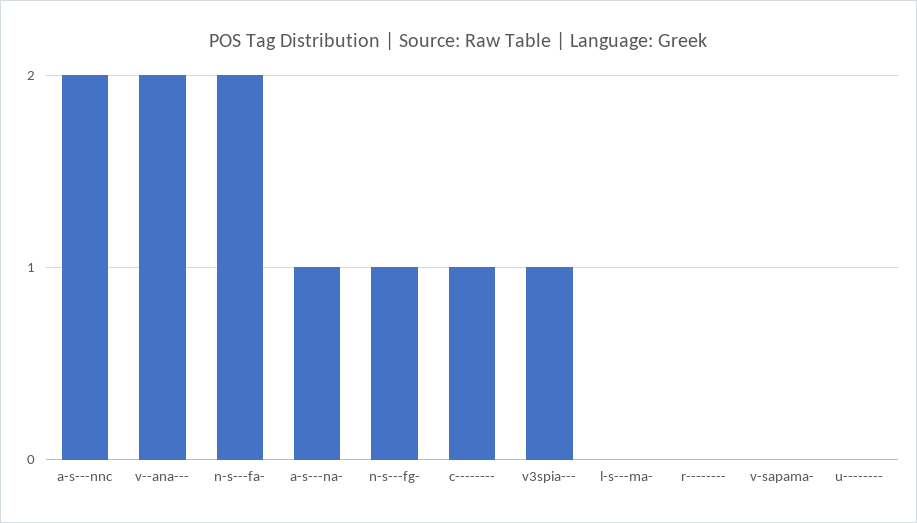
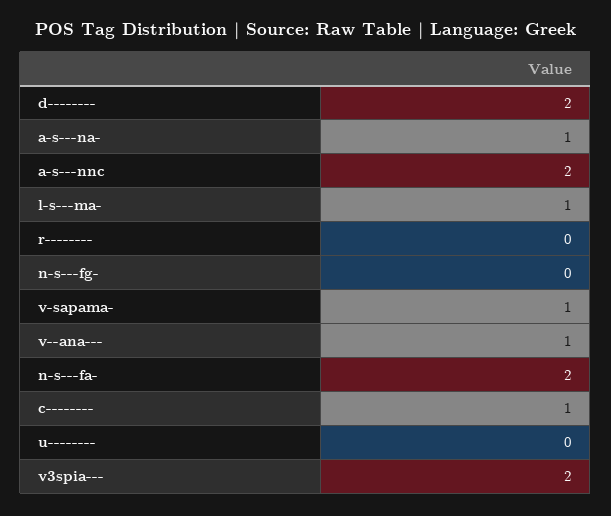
v--ana---: 2 -> 1
n-s---fg-: 1 -> 0
v3spia---: 1 -> 2
l-s---ma-: 0 -> 1
v-sapama-: 0 -> 1
d--------: none -> 2

